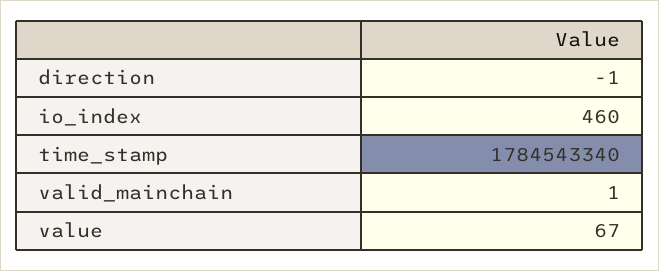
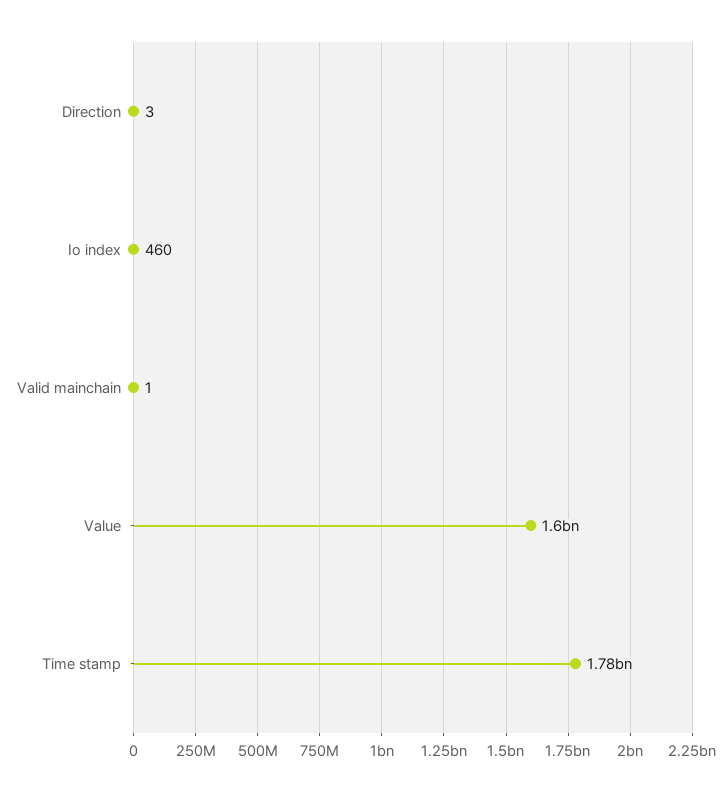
direction: -1 -> 3
value: 67 -> 1600000000

